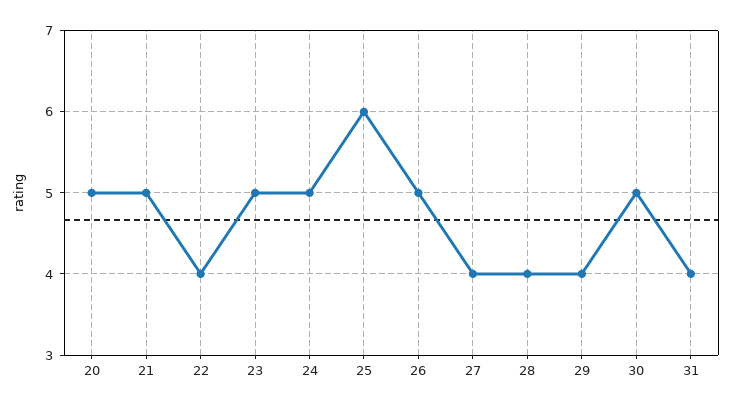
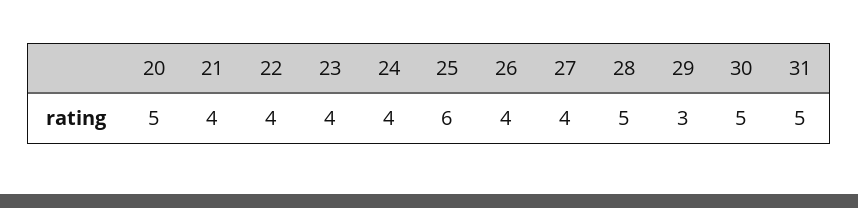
21: 5 -> 4
23: 5 -> 4
24: 5 -> 4
26: 5 -> 4
28: 4 -> 5
29: 4 -> 3
31: 4 -> 5

